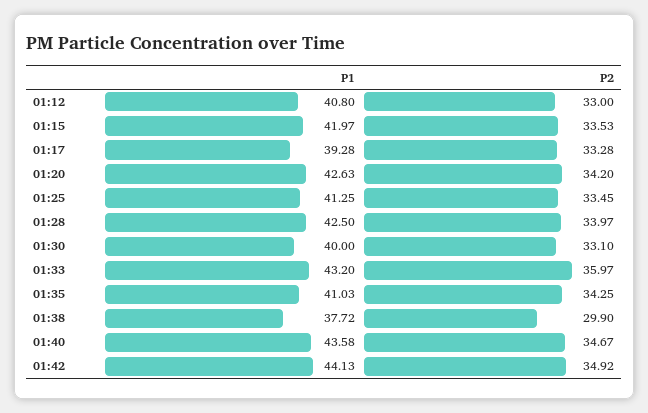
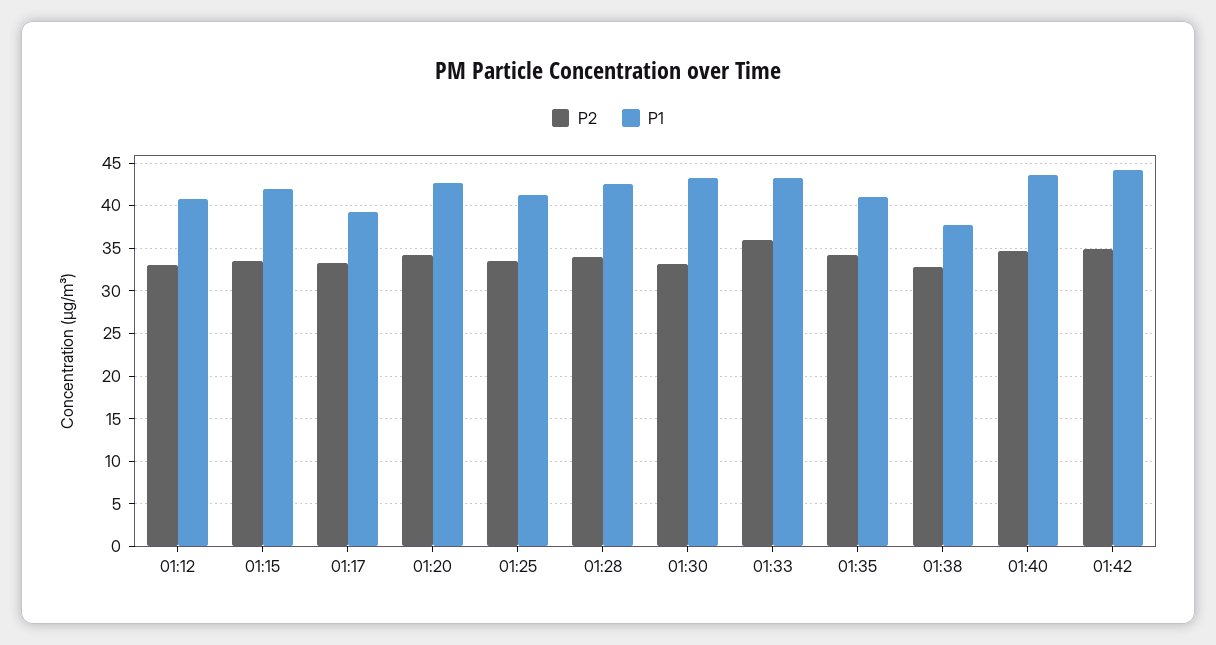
P1, 01:30: 40 -> 43
P2, 01:38: 29.9 -> 33

